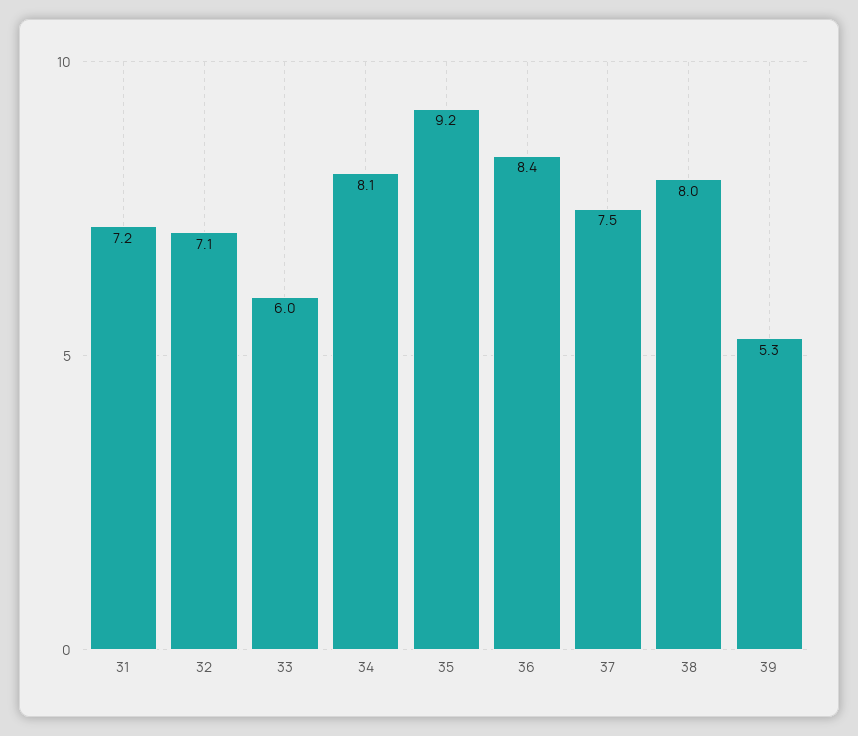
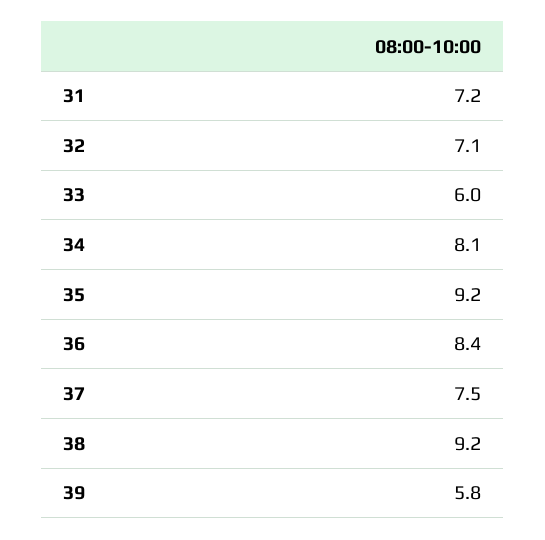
38: 8 -> 9.2
39: 5.3 -> 5.8

